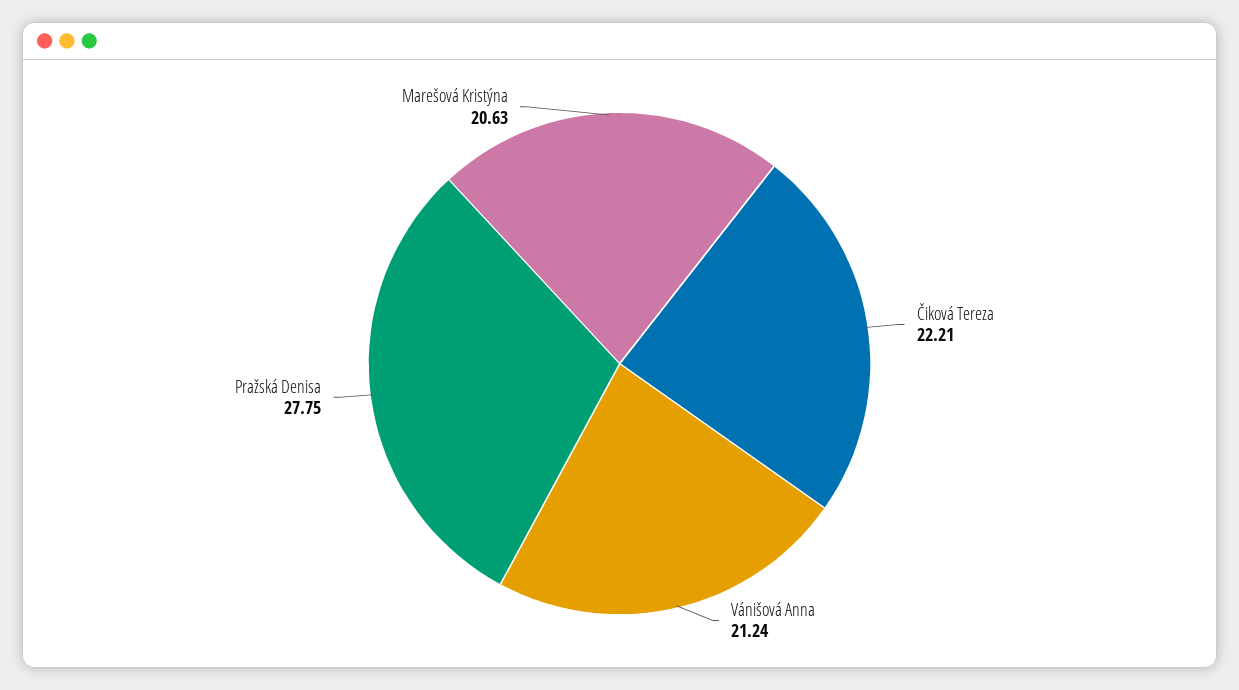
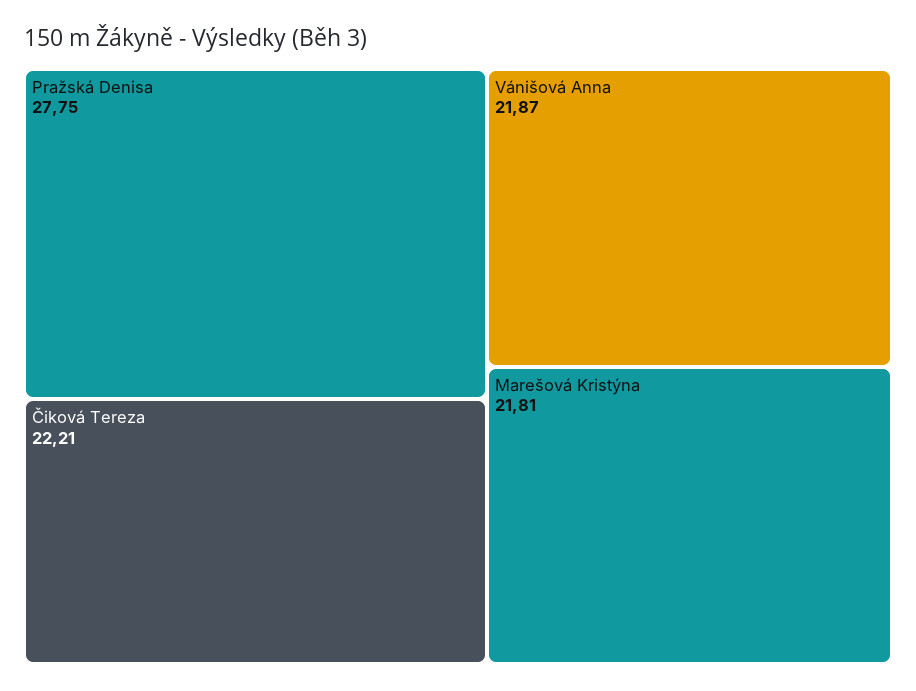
Vánišová Anna: 21.24 -> 21.87
Marešová Kristýna: 20.63 -> 21.81

